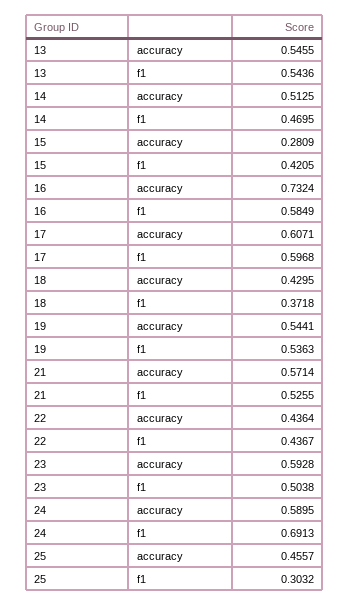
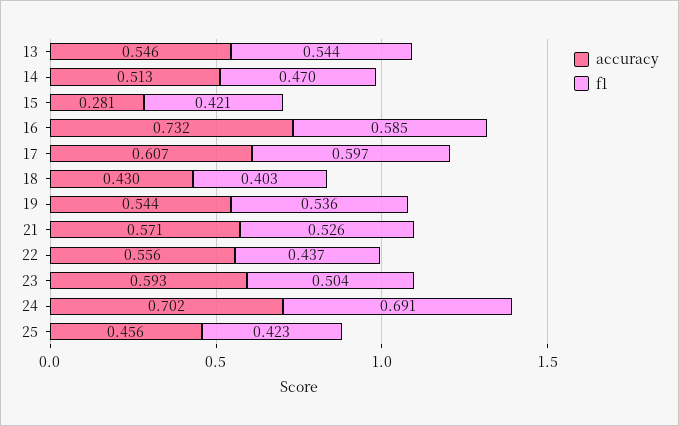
f1, 18: 0.3718 -> 0.403
accuracy, 22: 0.4364 -> 0.556
accuracy, 24: 0.5895 -> 0.702
f1, 25: 0.3032 -> 0.423

